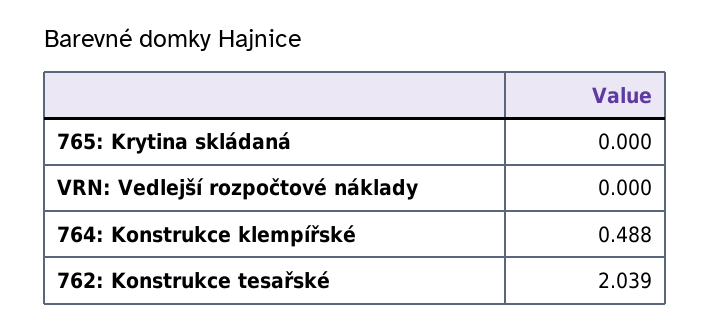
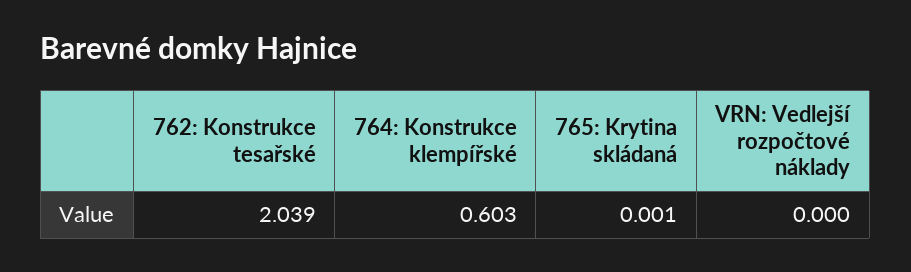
765: Krytina skládaná: 0 -> 0.001
764: Konstrukce klempířské: 0.488 -> 0.603

